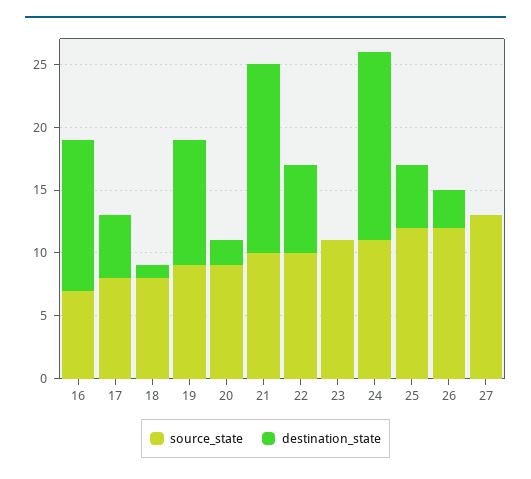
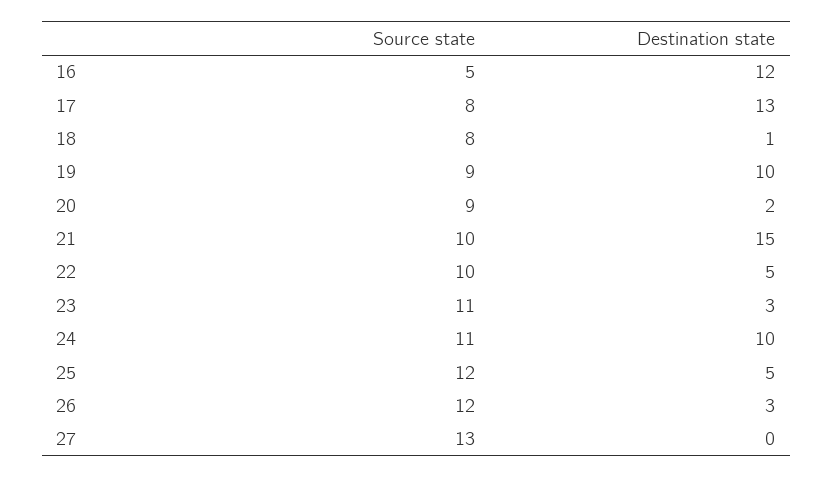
source_state, 16: 7 -> 5
destination_state, 17: 5 -> 13
destination_state, 22: 7 -> 5
destination_state, 23: 0 -> 3
destination_state, 24: 15 -> 10

